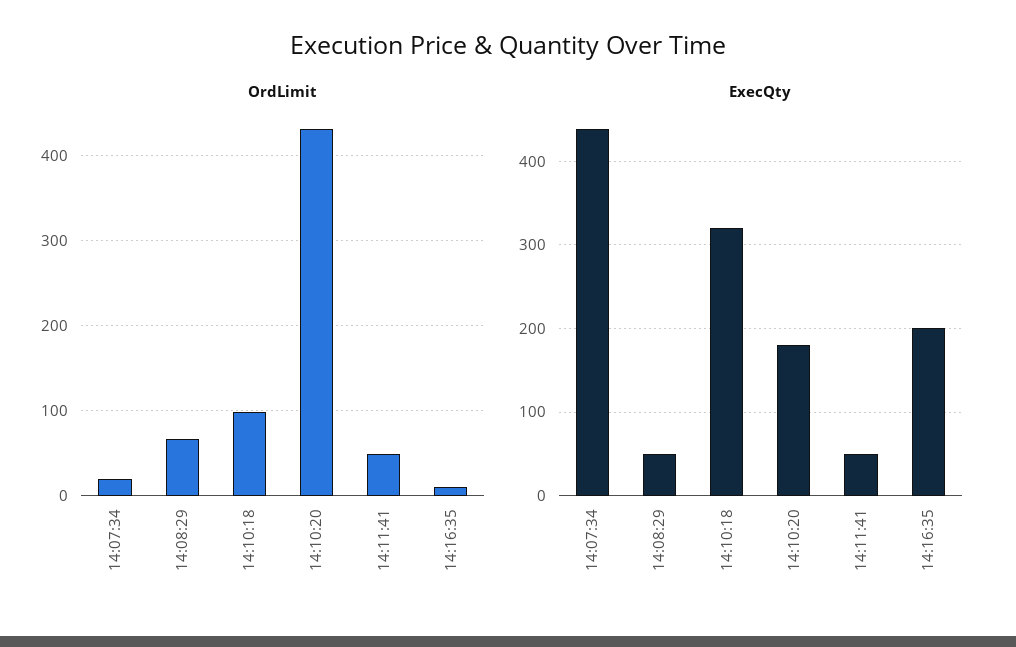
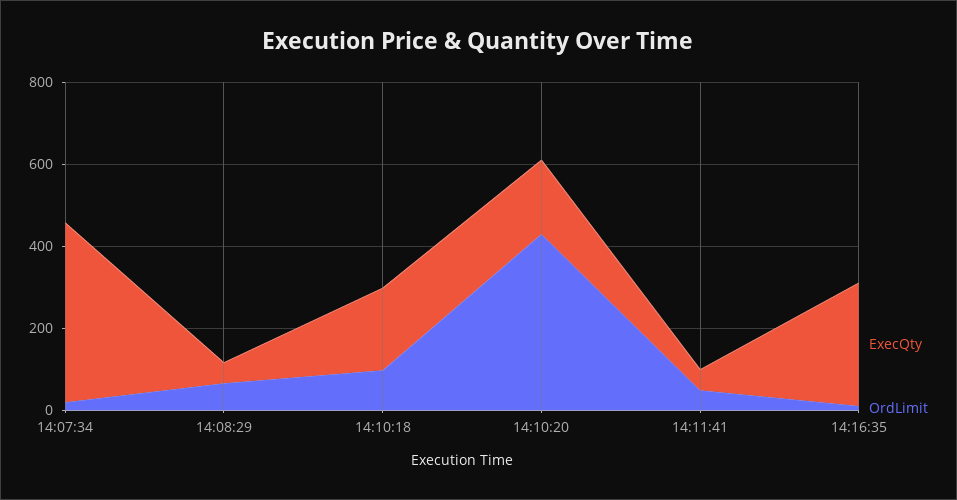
ExecQty, 14:10:18: 320 -> 200
ExecQty, 14:16:35: 200 -> 300

